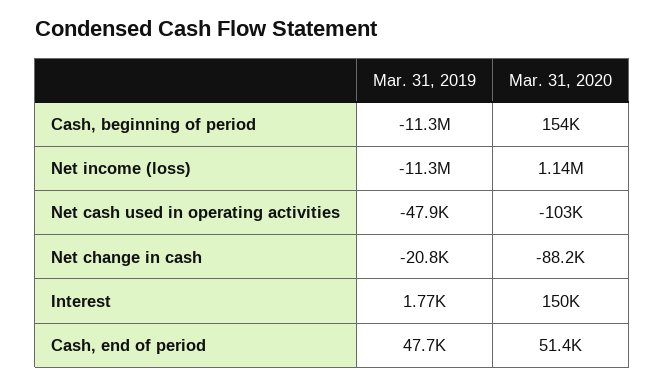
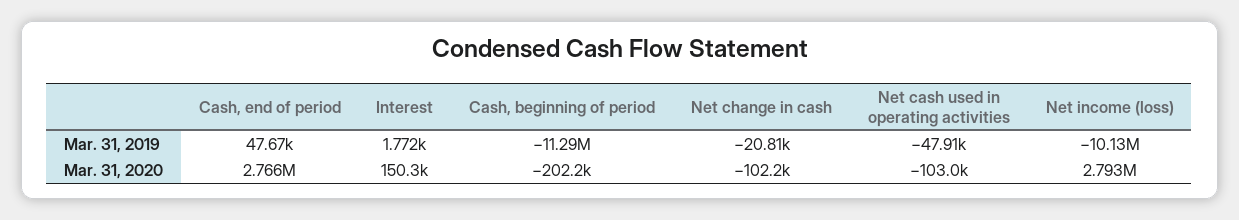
Mar. 31, 2020, Cash, beginning of period: 154000 -> -202200
Mar. 31, 2019, Net income (loss): -11300000 -> -10130000
Mar. 31, 2020, Net income (loss): 1140000 -> 2793000
Mar. 31, 2020, Net change in cash: -88200 -> -102200
Mar. 31, 2020, Cash, end of period: 51400 -> 2766000

